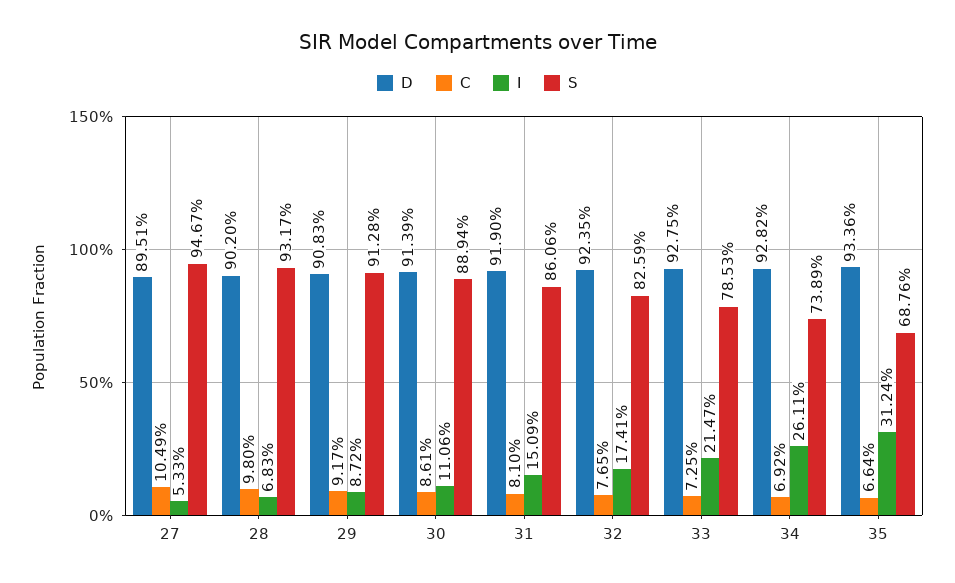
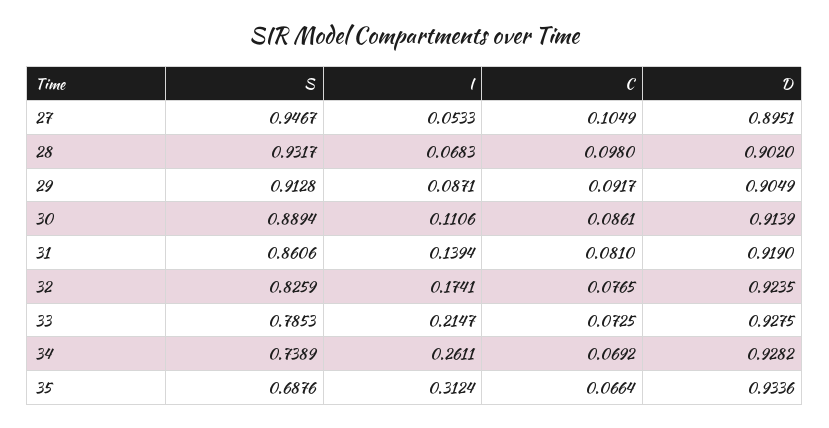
D, 29: 0.9083 -> 0.9049
I, 29: 0.0872 -> 0.0871
I, 31: 0.1509 -> 0.1394

